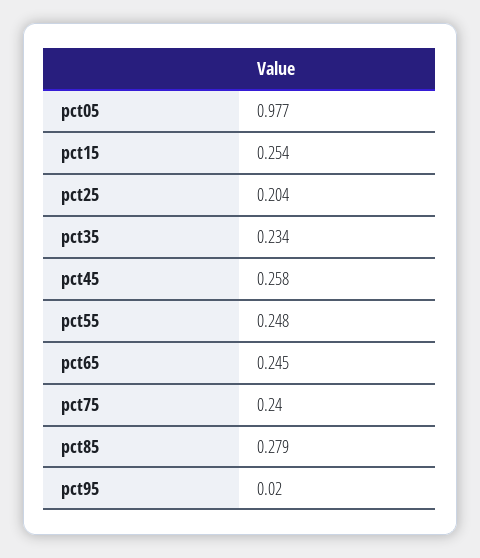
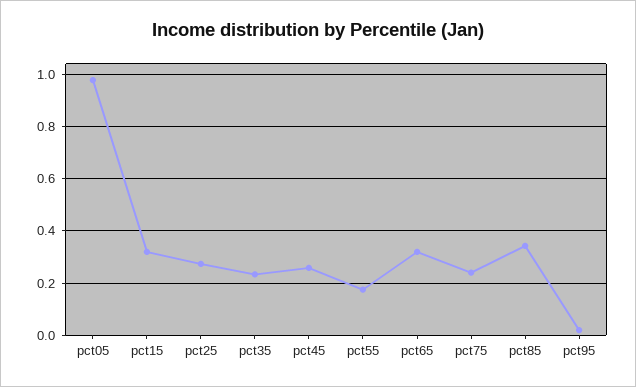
pct15: 0.254 -> 0.325
pct25: 0.204 -> 0.275
pct55: 0.248 -> 0.175
pct65: 0.245 -> 0.325
pct85: 0.279 -> 0.35

